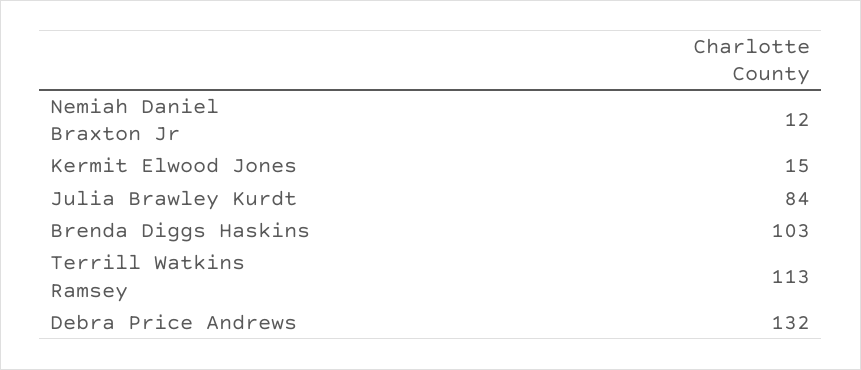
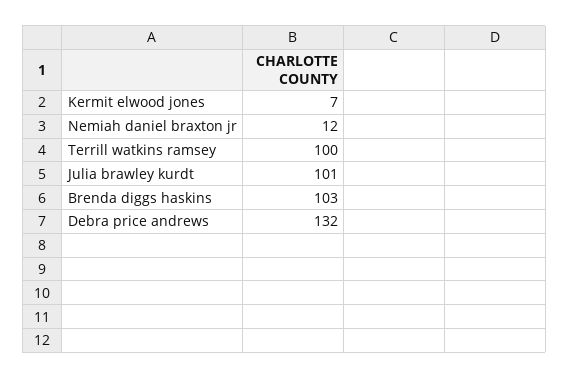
Kermit Elwood Jones: 15 -> 7
Julia Brawley Kurdt: 84 -> 101
Terrill Watkins Ramsey: 113 -> 100

